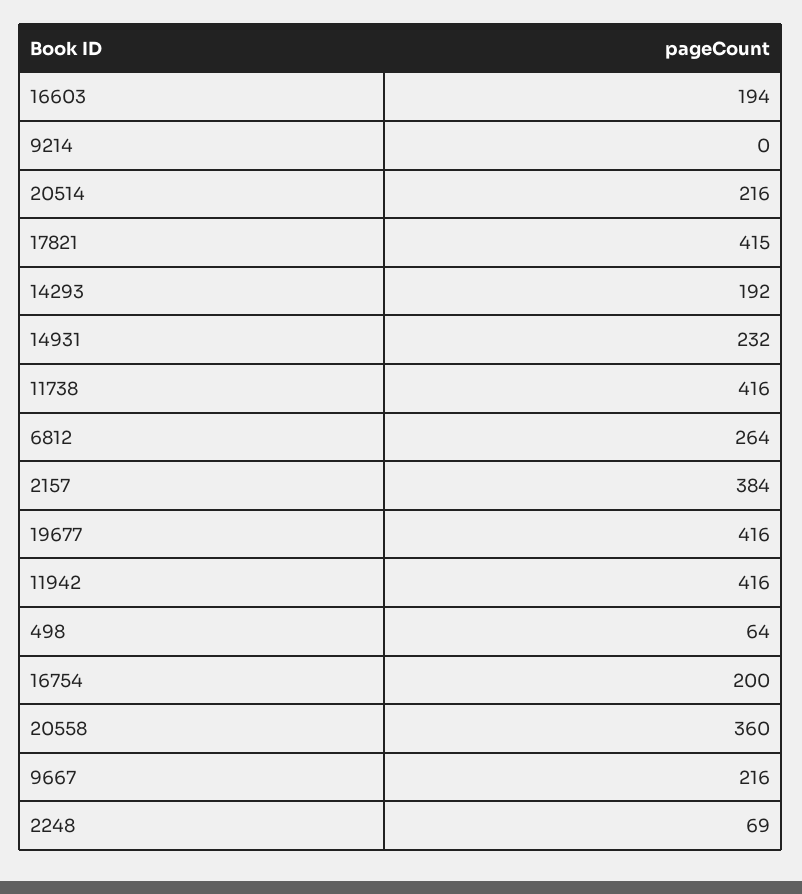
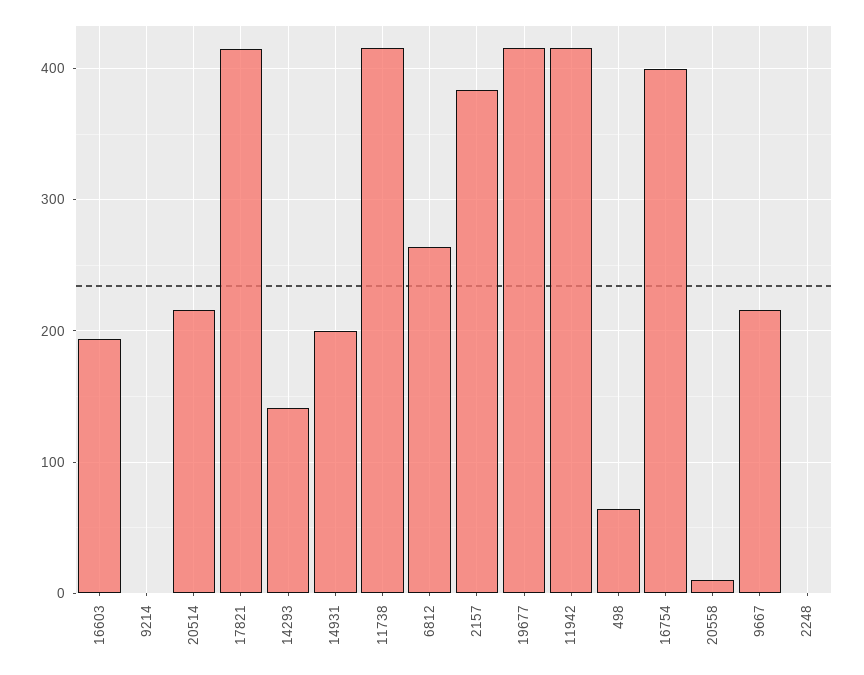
14293: 192 -> 140
14931: 232 -> 200
16754: 200 -> 400
20558: 360 -> 10
2248: 69 -> 0

